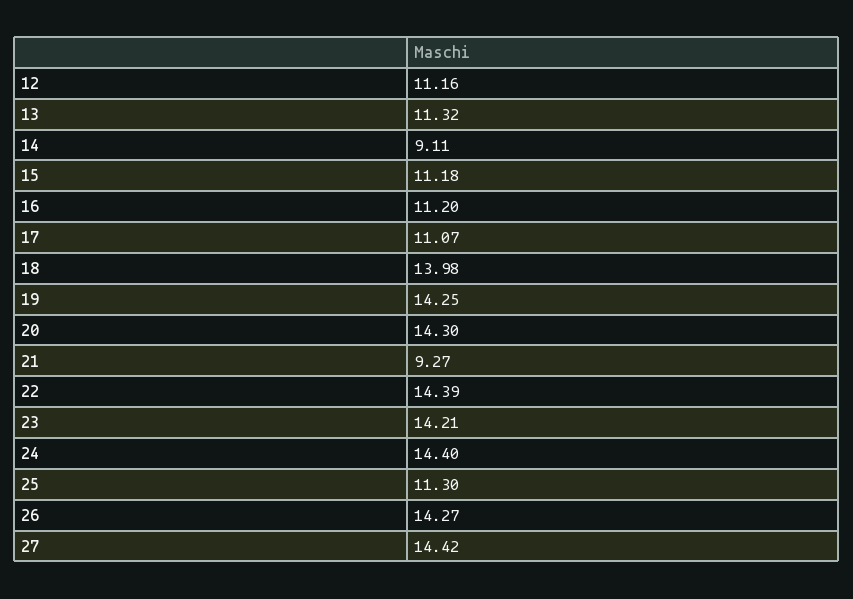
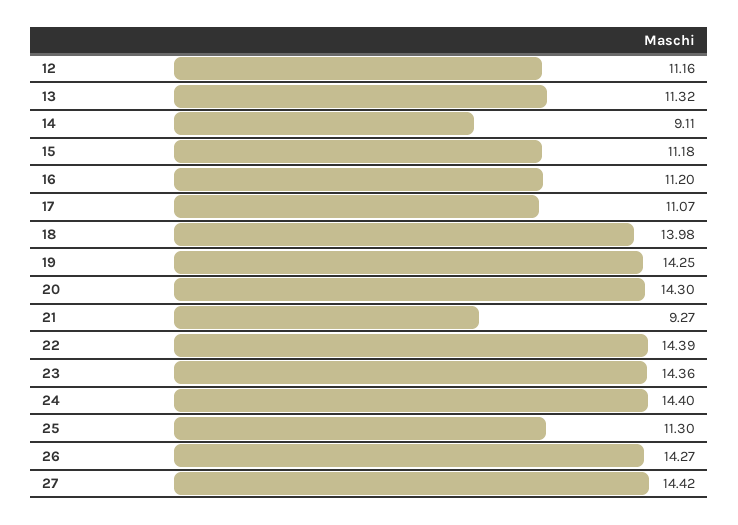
23: 14.21 -> 14.36

